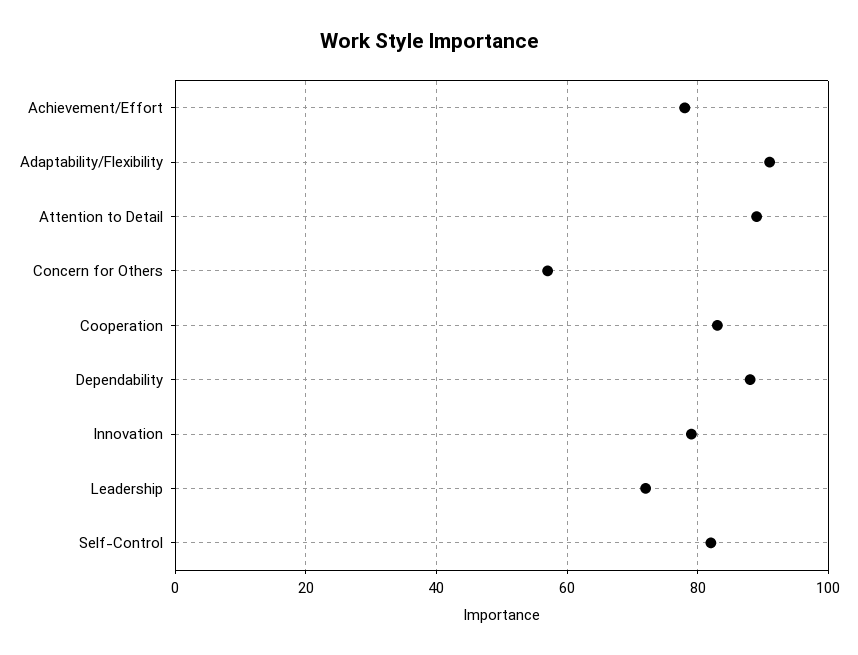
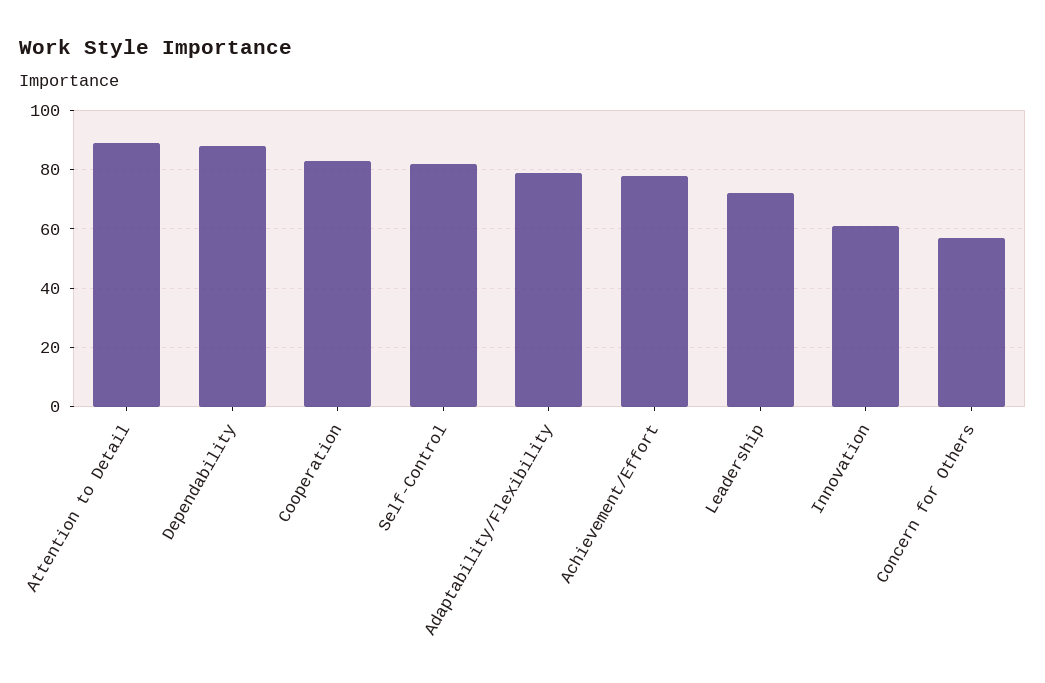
Adaptability/Flexibility: 90 -> 80
Innovation: 80 -> 60

